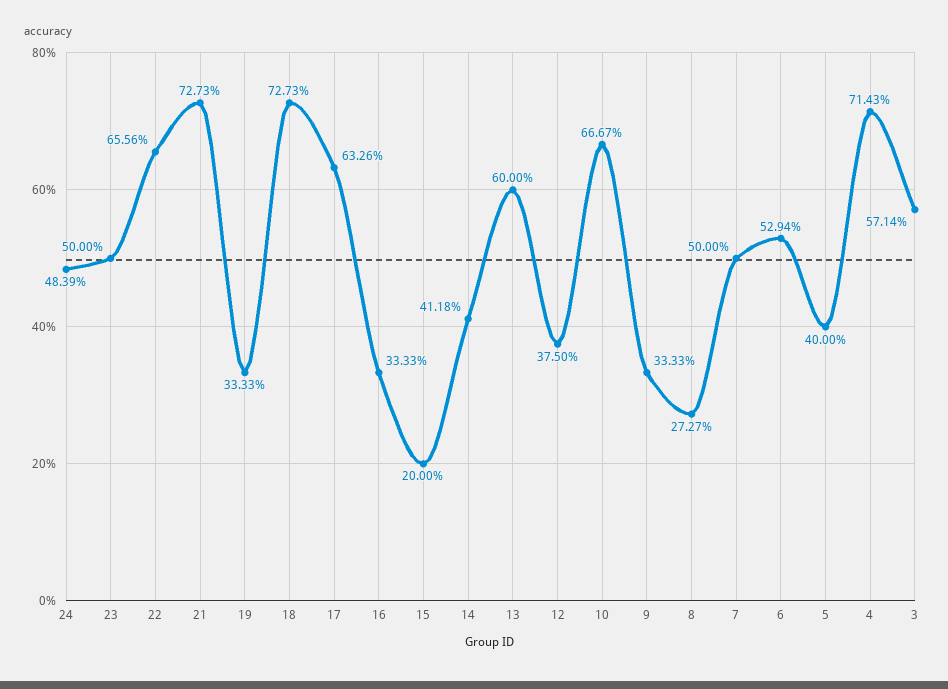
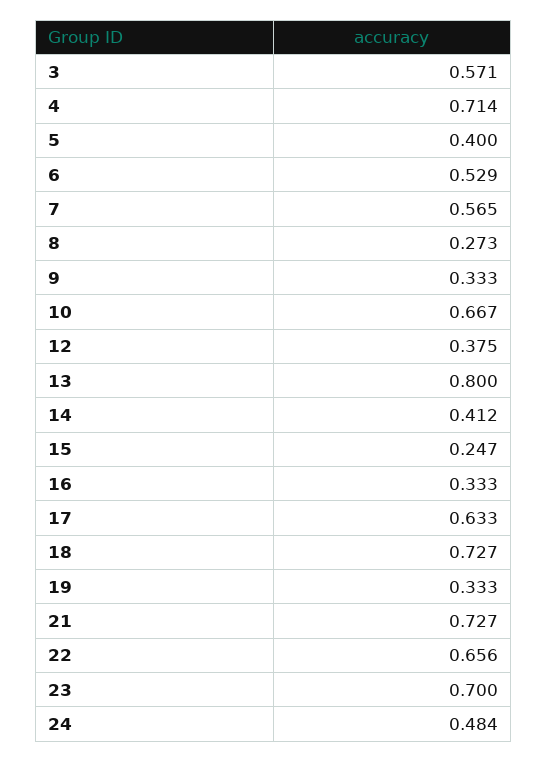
23: 0.5 -> 0.7
15: 0.2 -> 0.247
13: 0.6 -> 0.8
7: 0.5 -> 0.565

